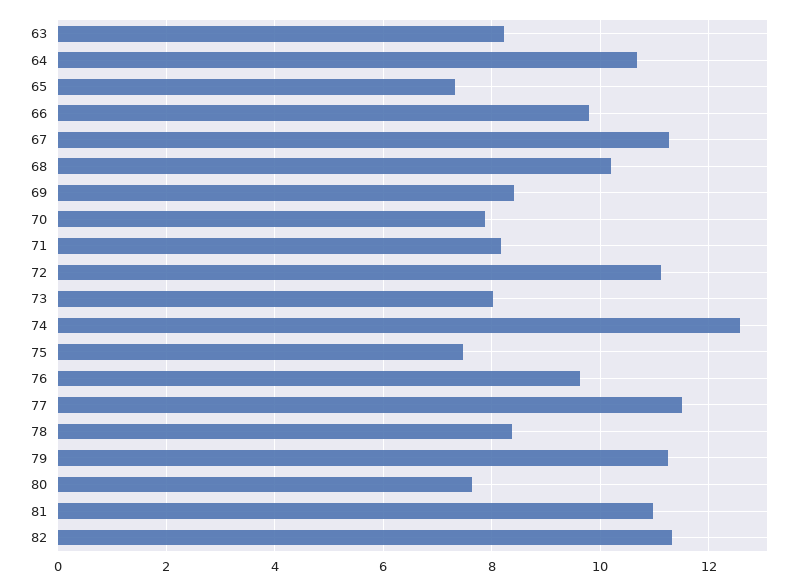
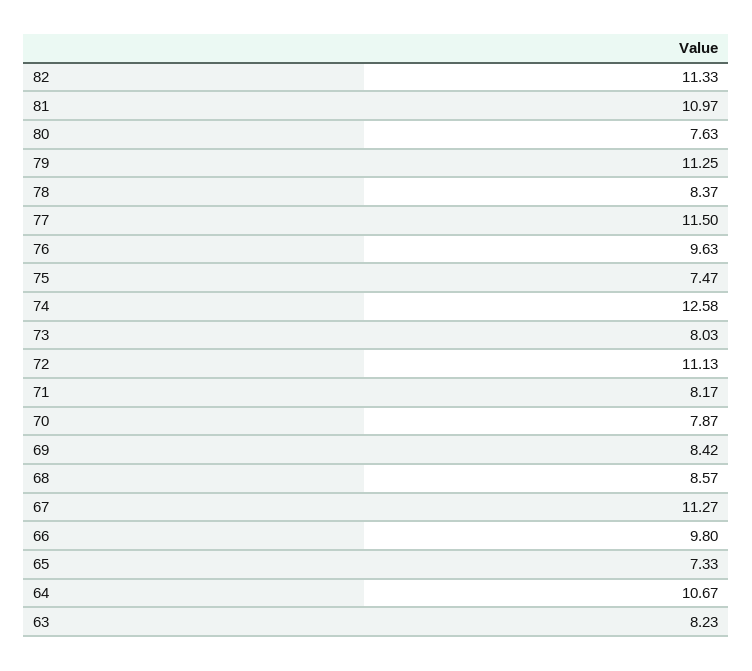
68: 10.2 -> 8.57

